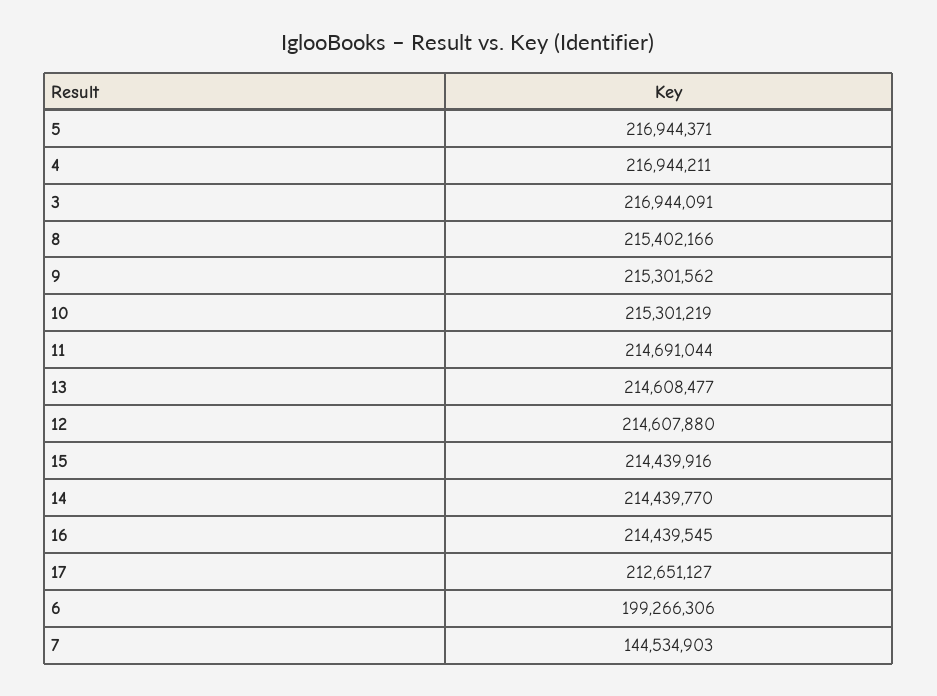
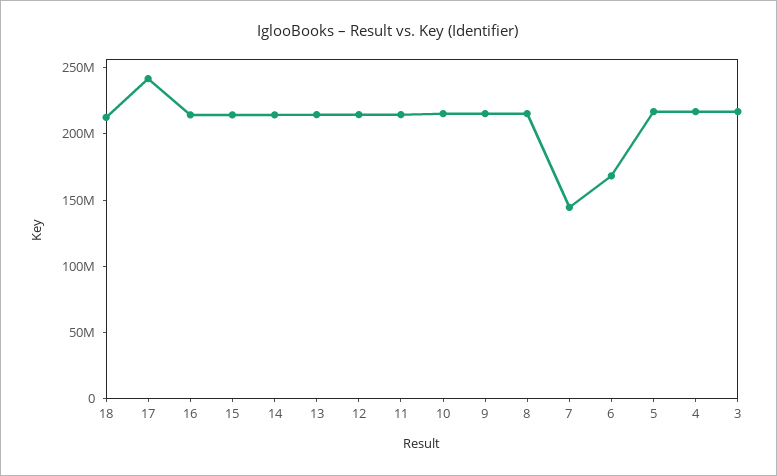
17: 212651127 -> 240000000
6: 199266306 -> 170000000
18: none -> 210000000

